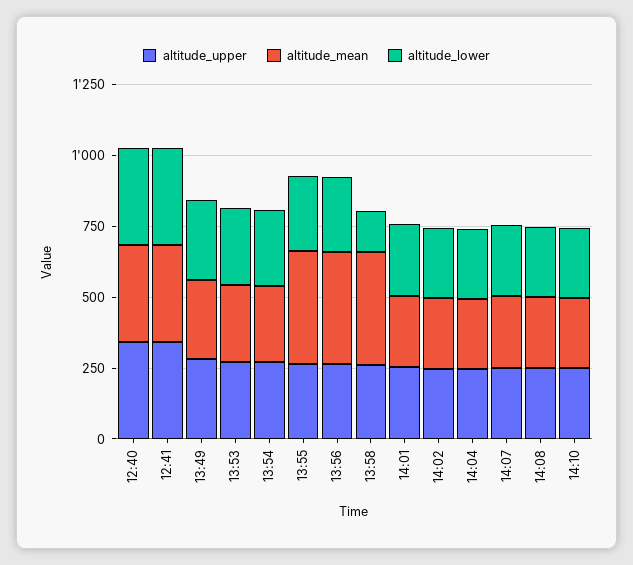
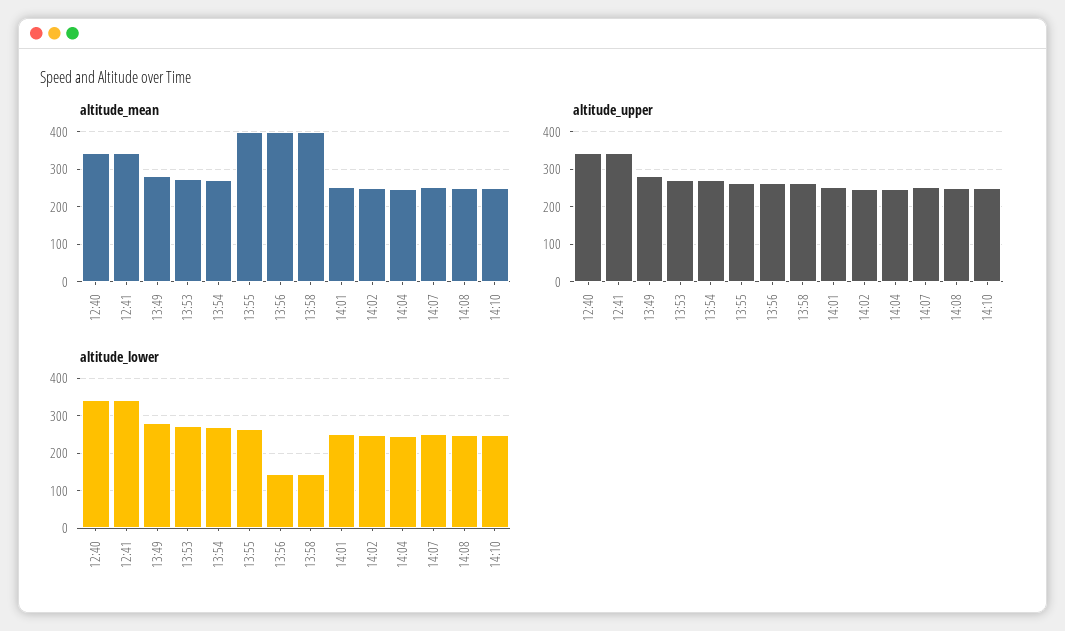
altitude_lower, 13:56: 250 -> 140

